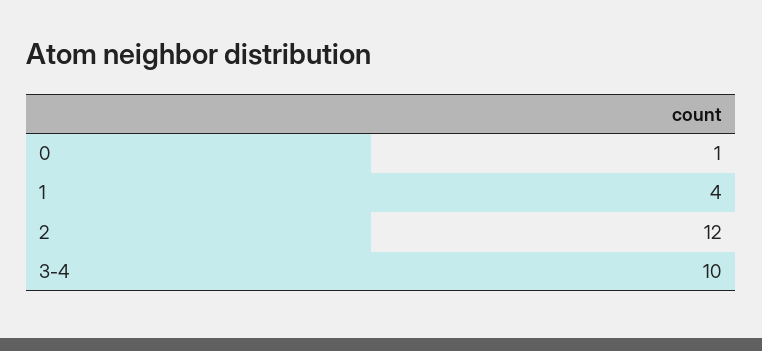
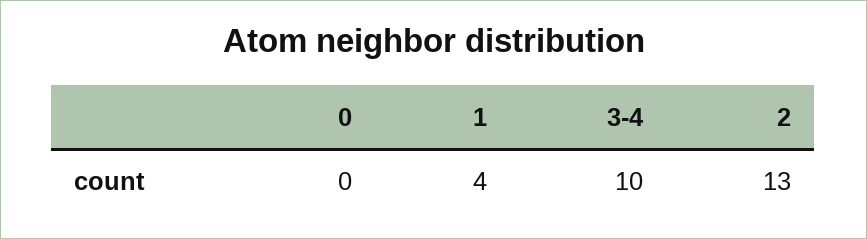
0: 1 -> 0
2: 12 -> 13

